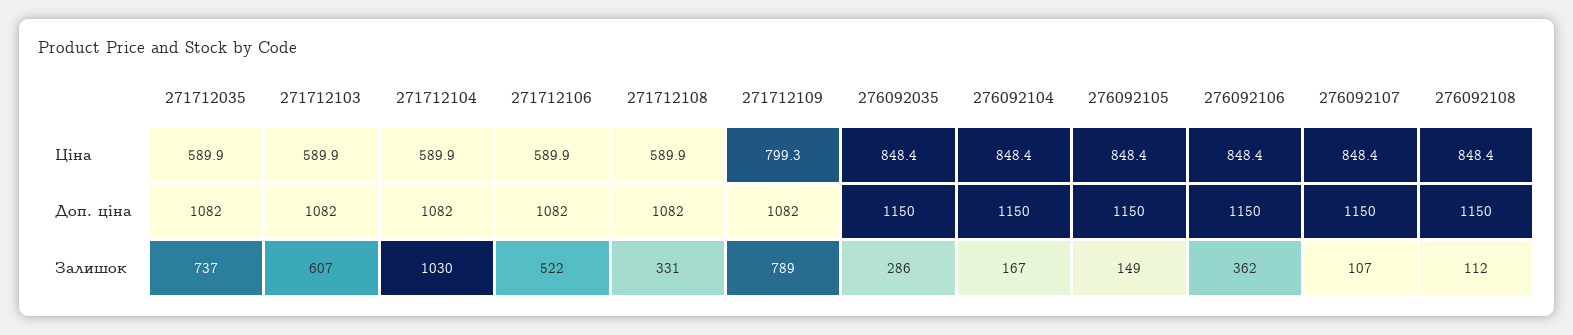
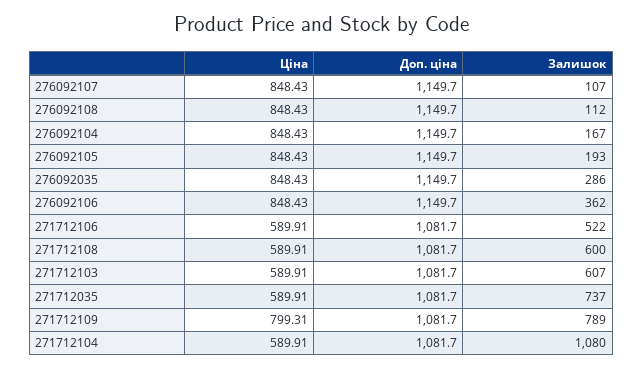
271712104, Залишок: 1030 -> 1080
271712108, Залишок: 331 -> 600
276092105, Залишок: 149 -> 193

